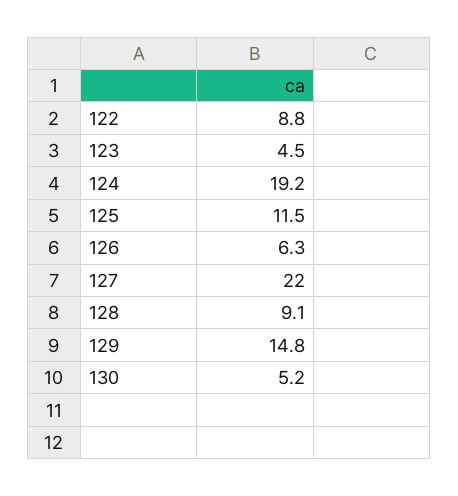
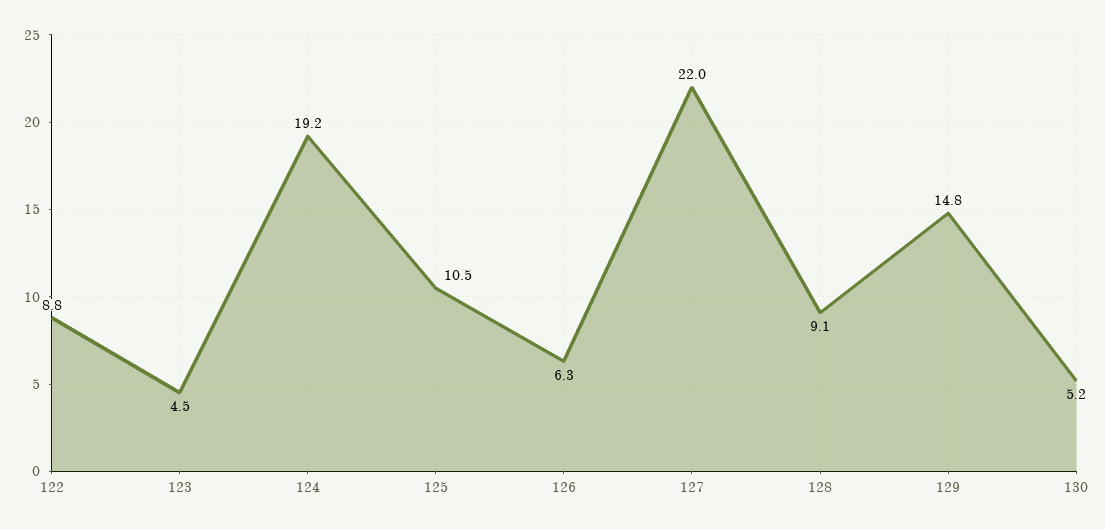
125: 11.5 -> 10.5

